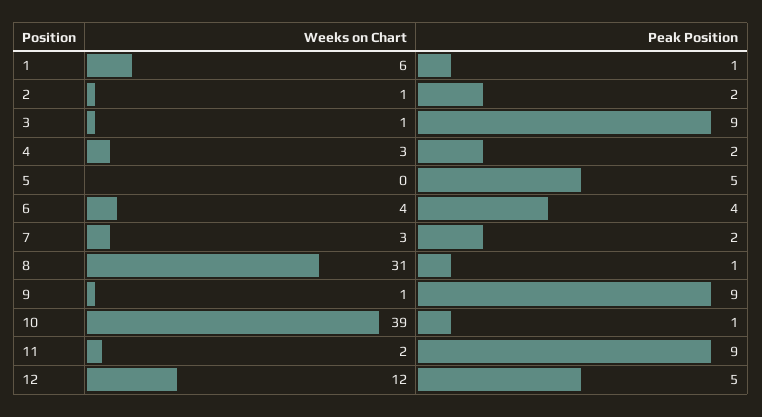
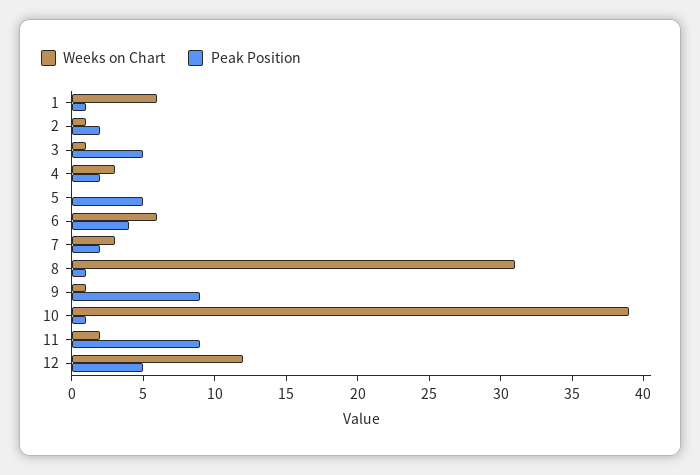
Peak Position, 3: 9 -> 5
Weeks on Chart, 6: 4 -> 6

